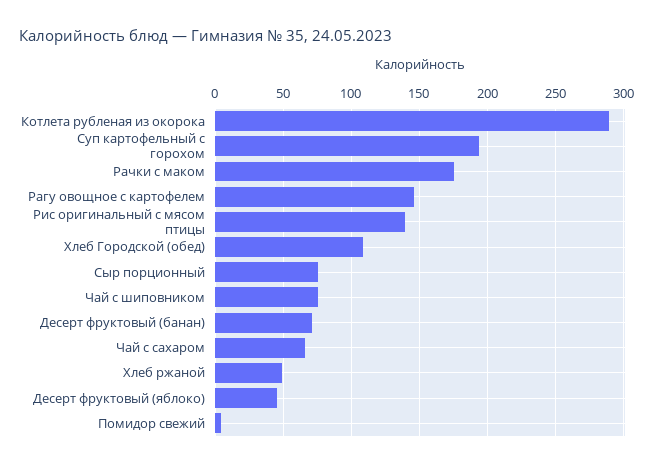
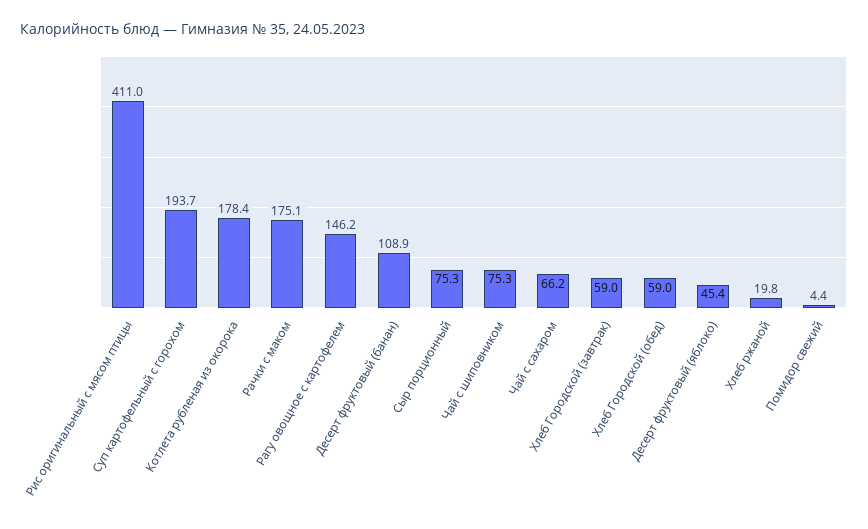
Котлета рубленая из окорока: 290 -> 178.4
Рис оригинальный с мясом птицы: 140 -> 411
Хлеб Городской (обед): 110 -> 59
Десерт фруктовый (банан): 70 -> 108.9
Хлеб ржаной: 50 -> 19.8
Хлеб Городской (завтрак): none -> 59

